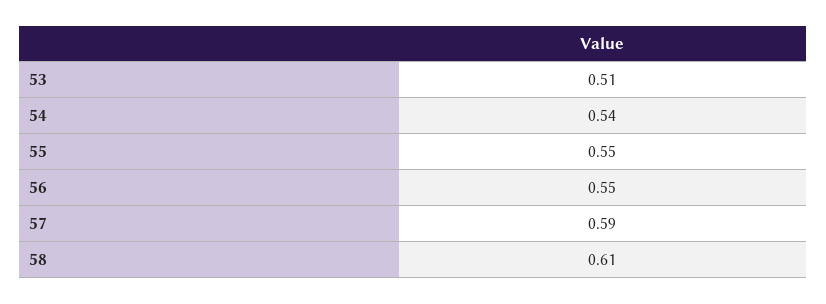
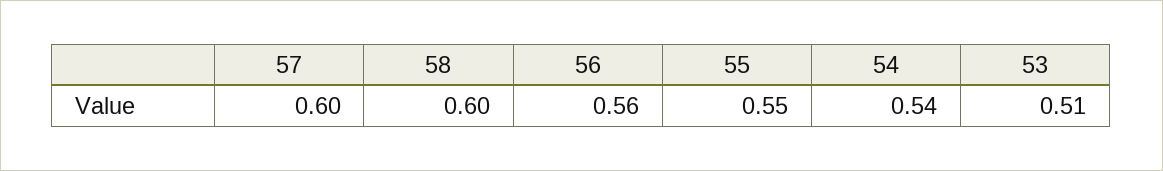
56: 0.55 -> 0.56
57: 0.59 -> 0.6
58: 0.61 -> 0.6

